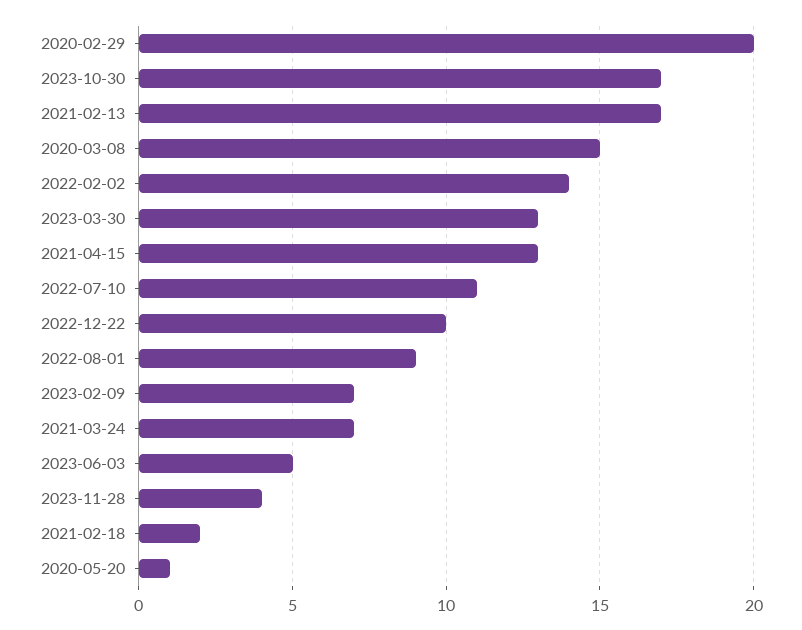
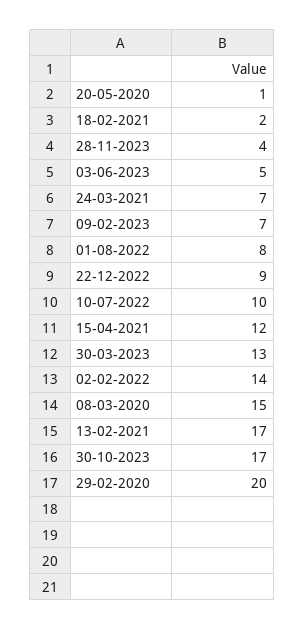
2021-04-15: 13 -> 12
2022-07-10: 11 -> 10
2022-12-22: 10 -> 9
2022-08-01: 9 -> 8

